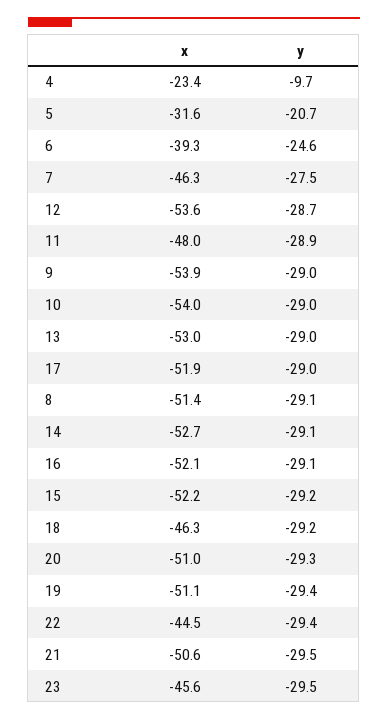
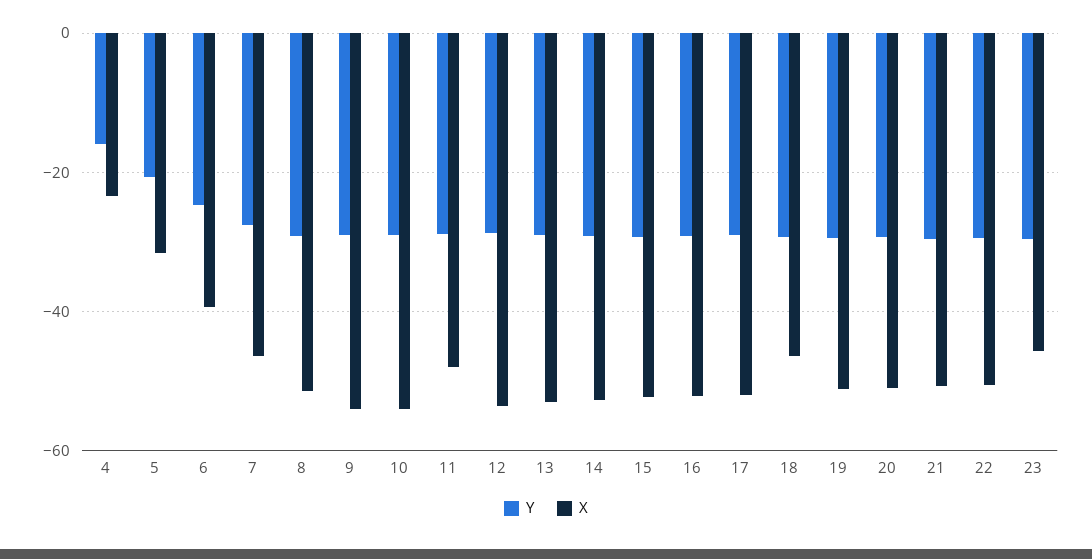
y, 4: -9.7 -> -16
x, 22: -44.5 -> -50

